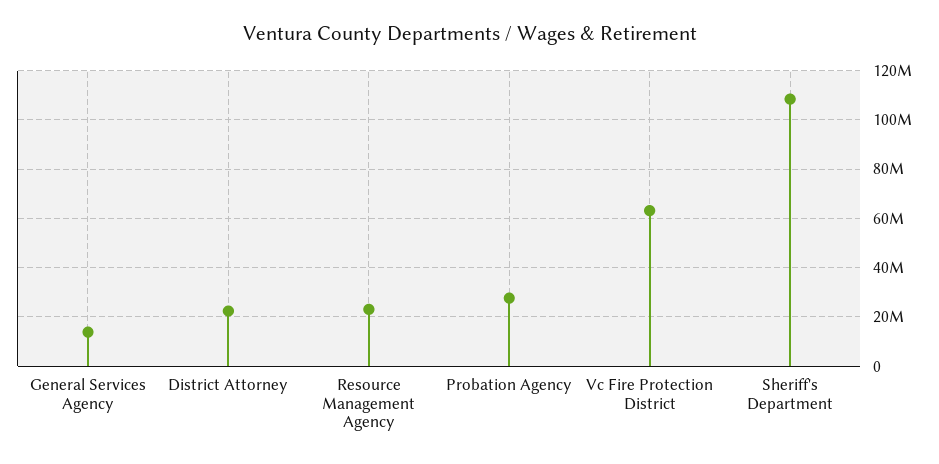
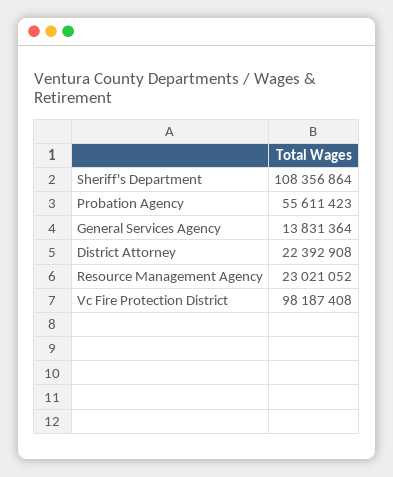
Probation Agency: 27500000 -> 55611423
Vc Fire Protection District: 62500000 -> 98187408

